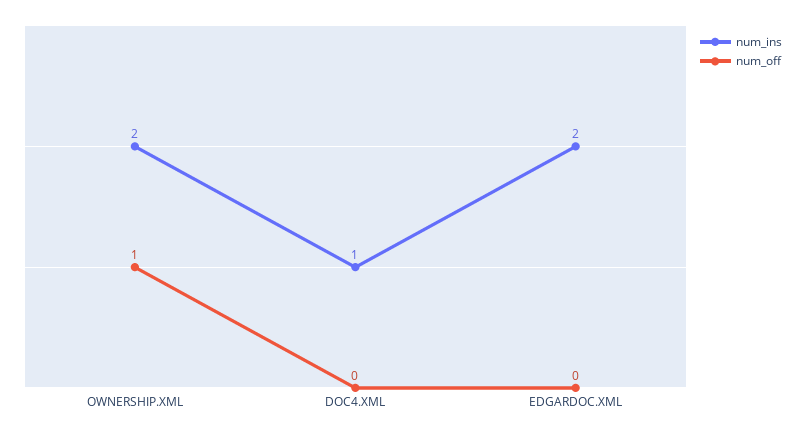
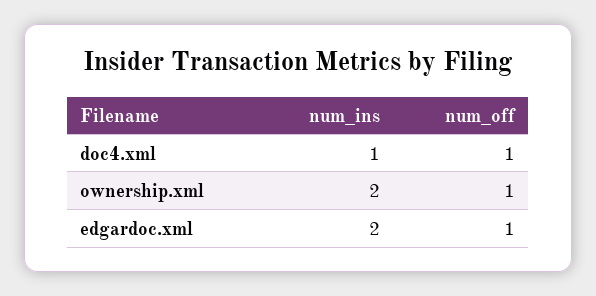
num_off, DOC4.XML: 0 -> 1
num_off, EDGARDOC.XML: 0 -> 1

